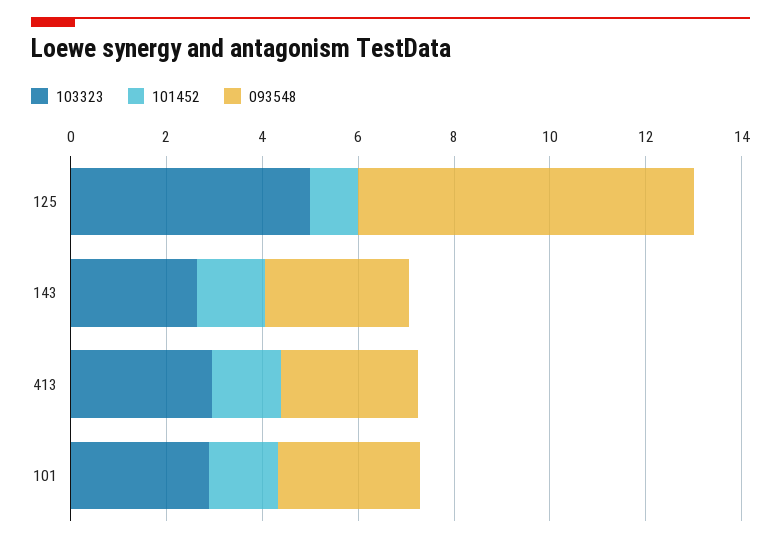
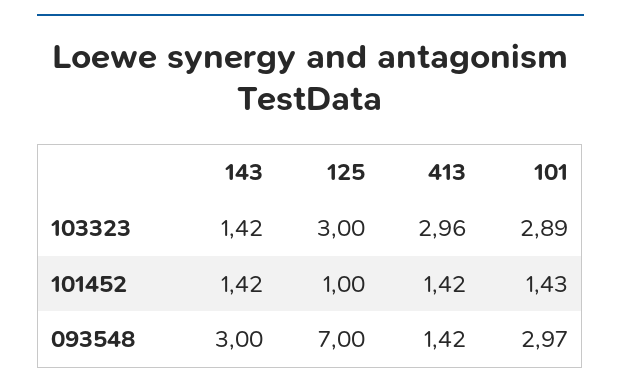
103323, 125: 5 -> 3
103323, 143: 2.5 -> 1.42
093548, 413: 3 -> 1.42

